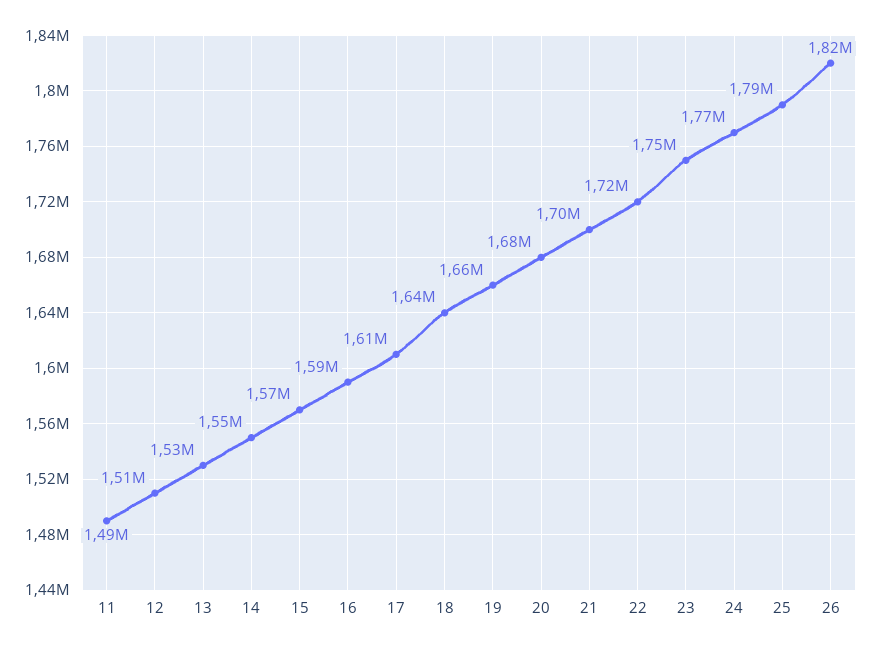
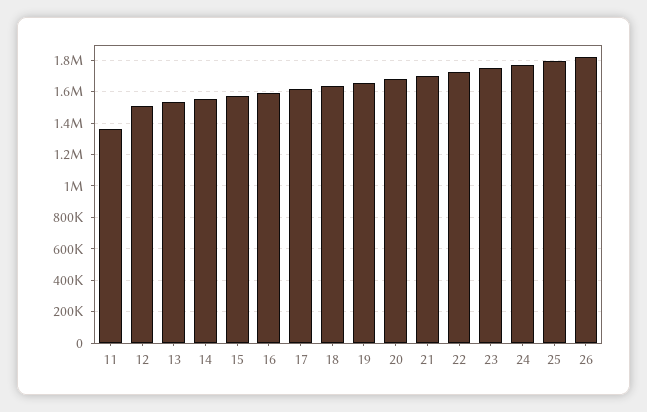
11: 1490000 -> 1350000

